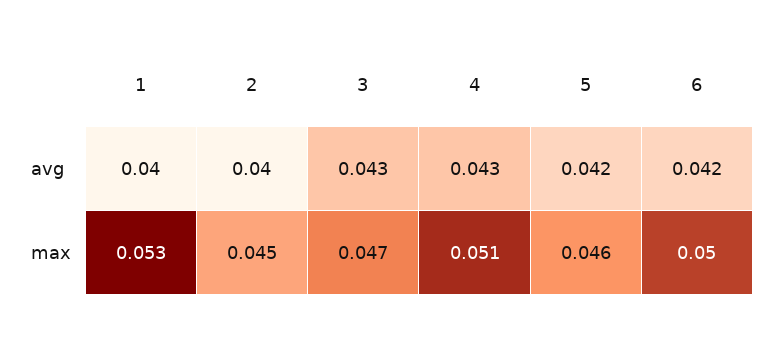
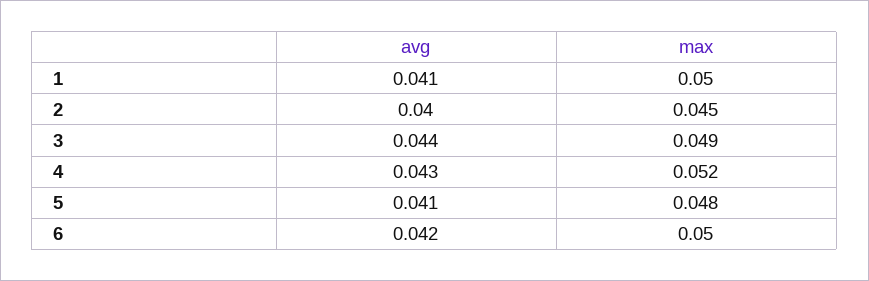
1, avg: 0.04 -> 0.041
3, avg: 0.043 -> 0.044
5, avg: 0.042 -> 0.041
1, max: 0.053 -> 0.05
3, max: 0.047 -> 0.049
4, max: 0.051 -> 0.052
5, max: 0.046 -> 0.048

